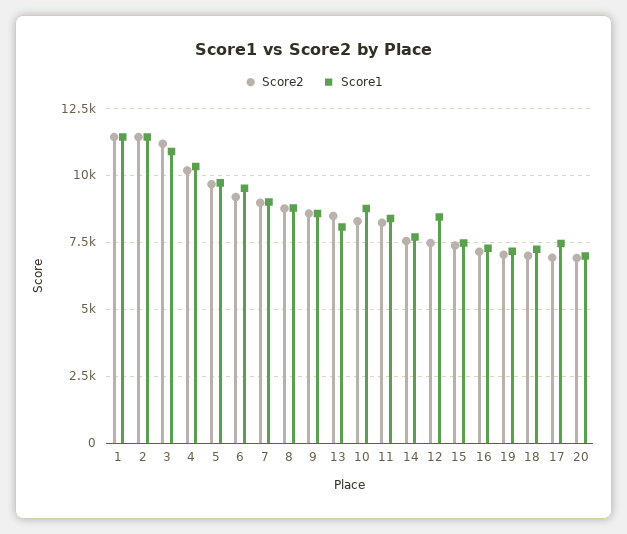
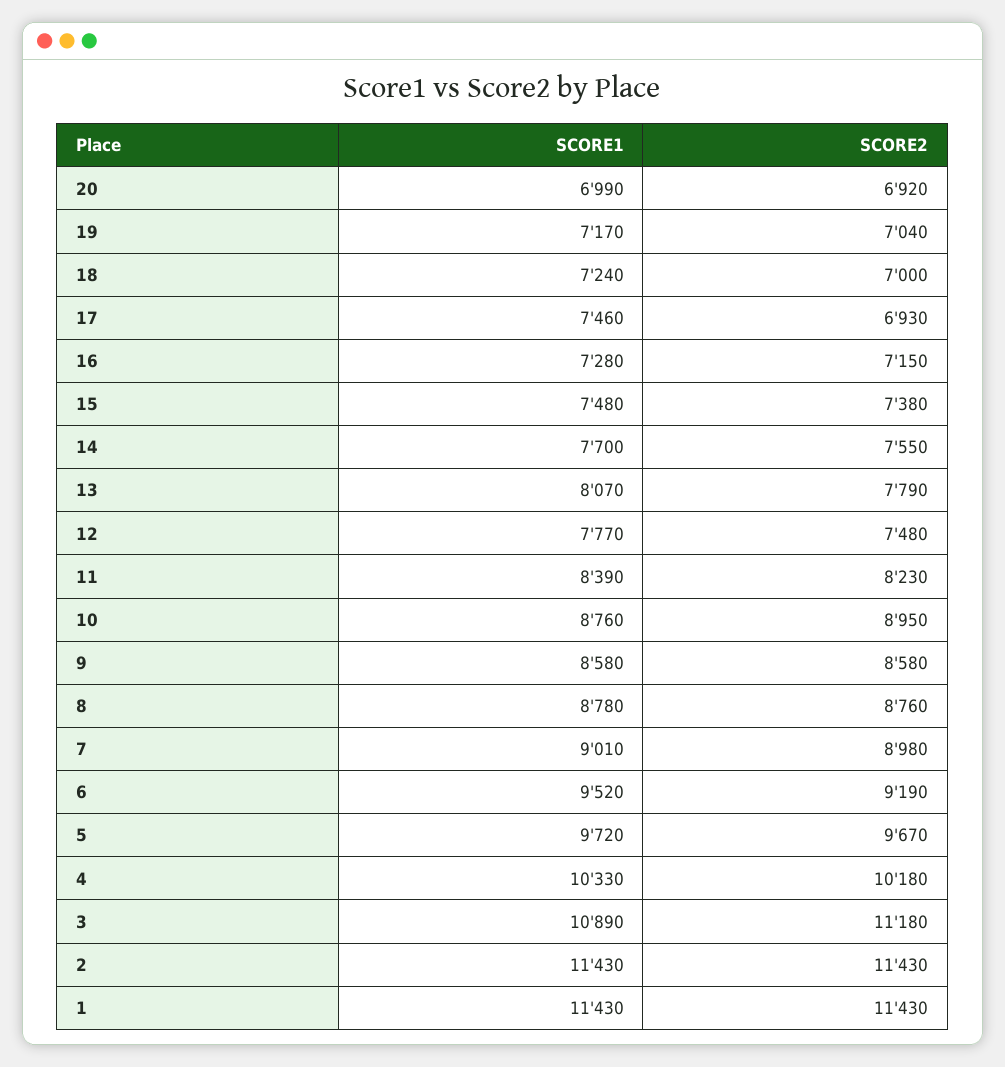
Score2, 13: 8500 -> 7790
Score2, 10: 8250 -> 8950
Score1, 12: 8500 -> 7770

